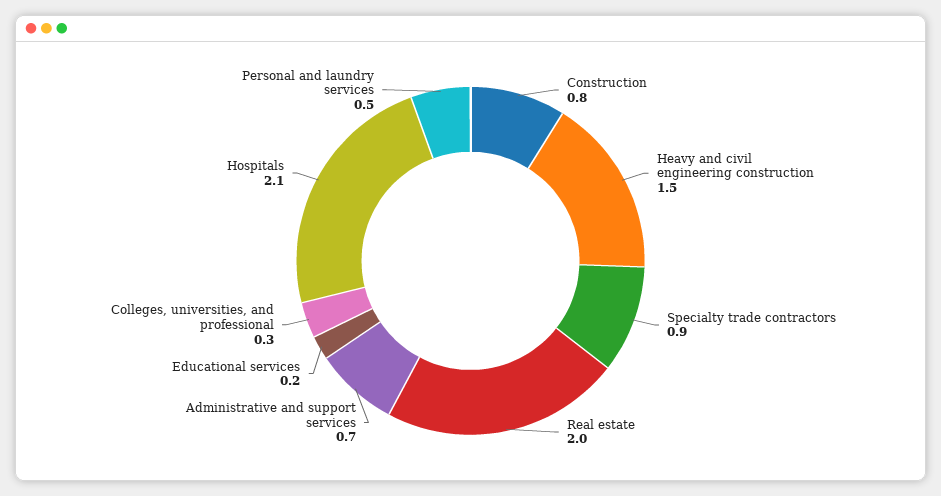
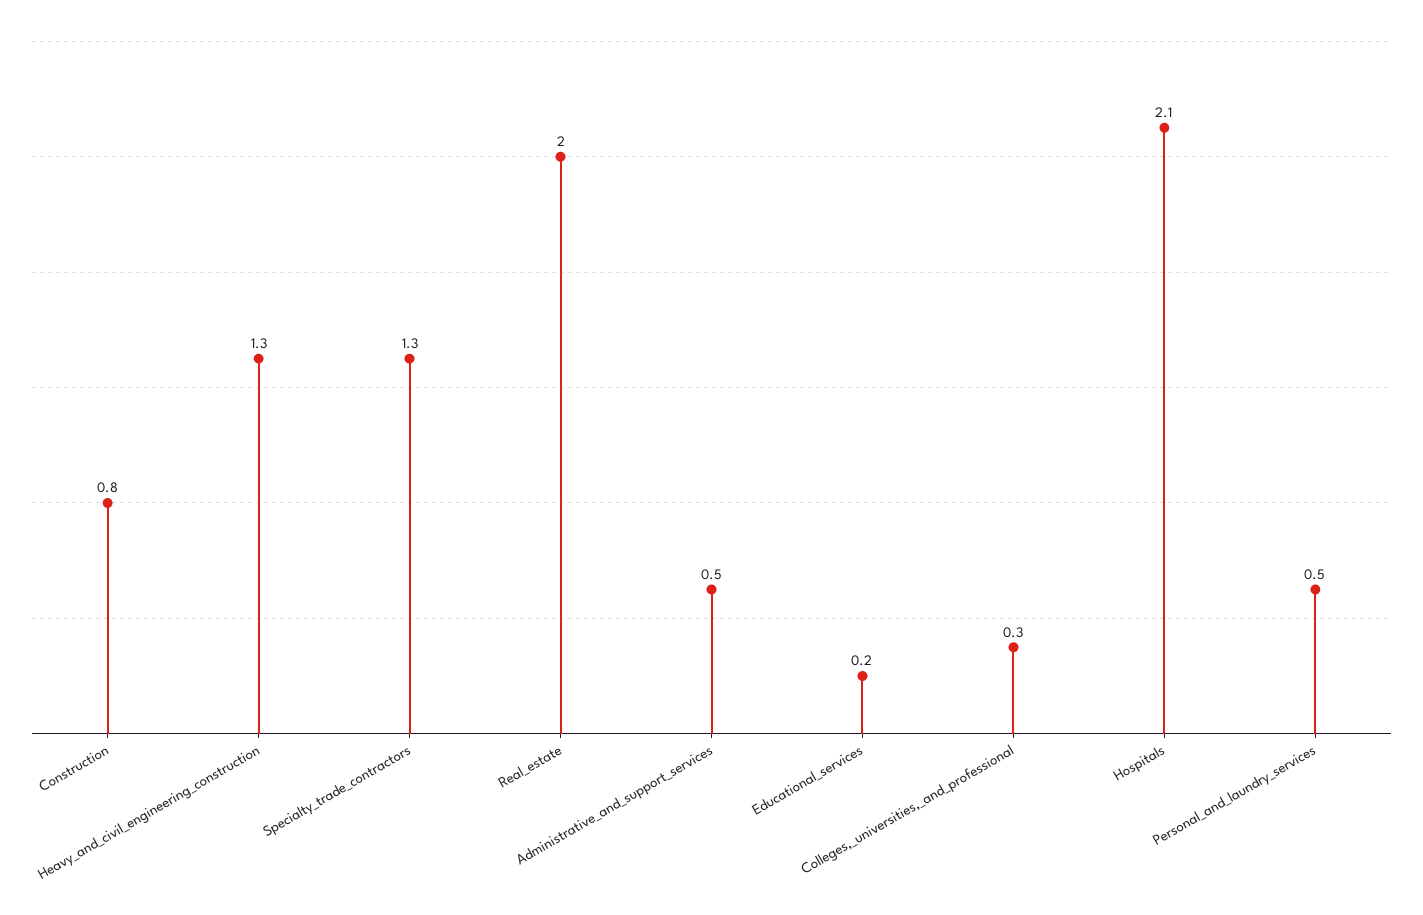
Heavy and civil engineering construction: 1.5 -> 1.3
Specialty trade contractors: 0.9 -> 1.3
Administrative and support services: 0.7 -> 0.5

